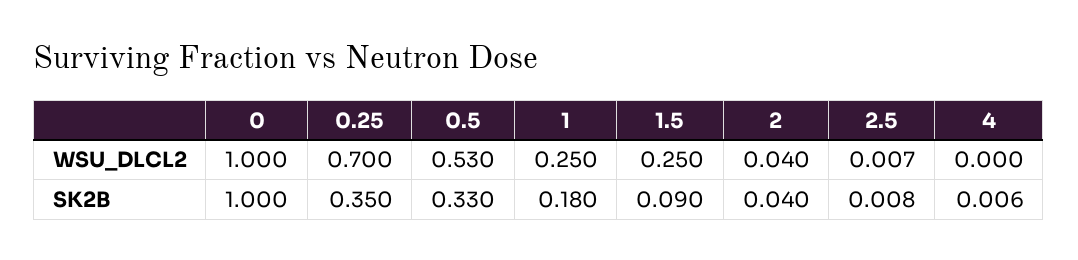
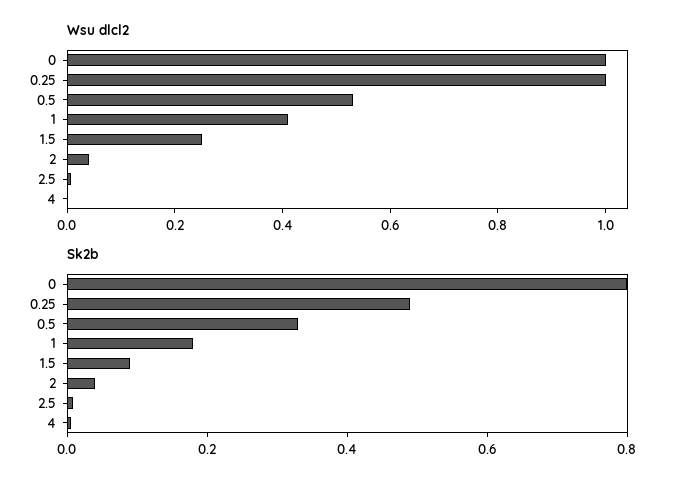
WSU_DLCL2, 0.25: 0.7 -> 1
WSU_DLCL2, 1: 0.25 -> 0.4
SK2B, 0: 1 -> 0.8
SK2B, 0.25: 0.35 -> 0.5

